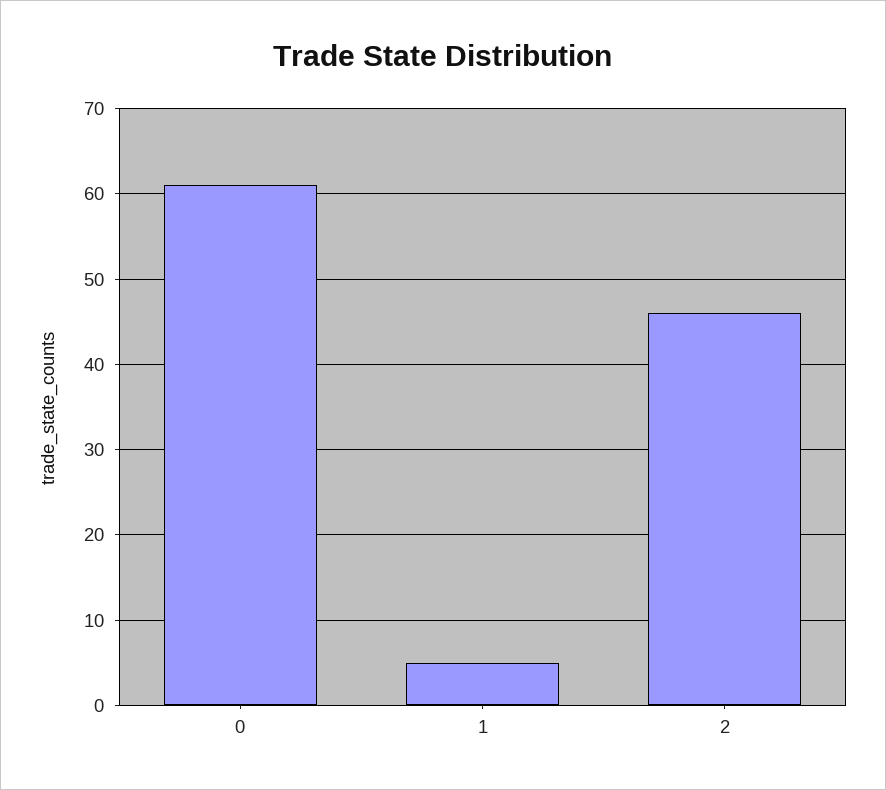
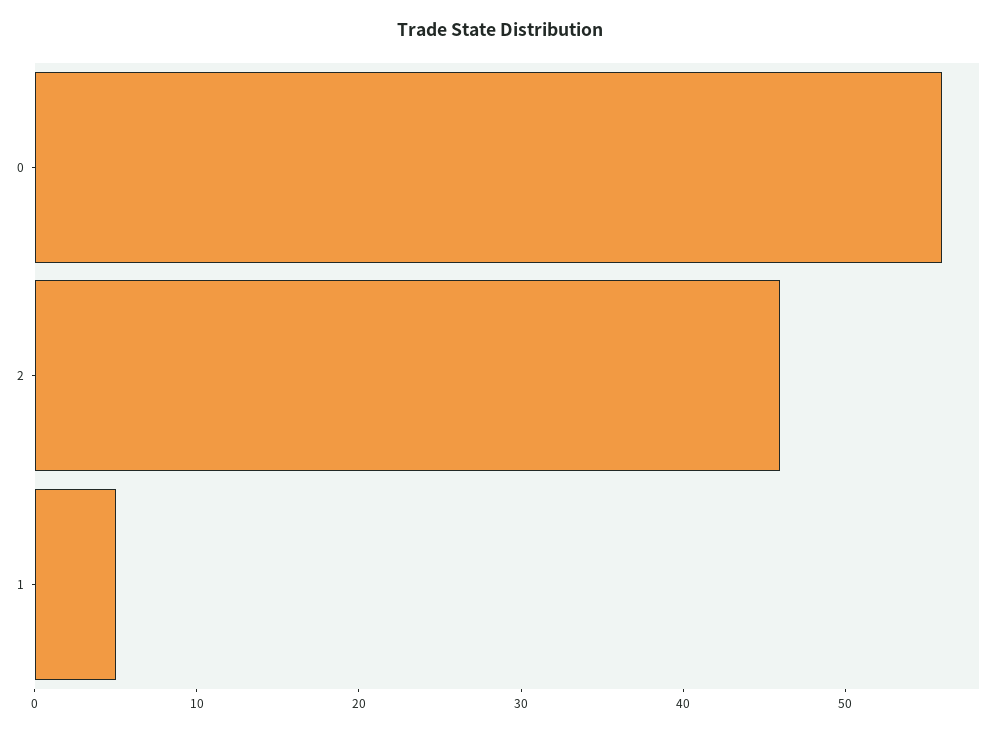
0: 61 -> 56

